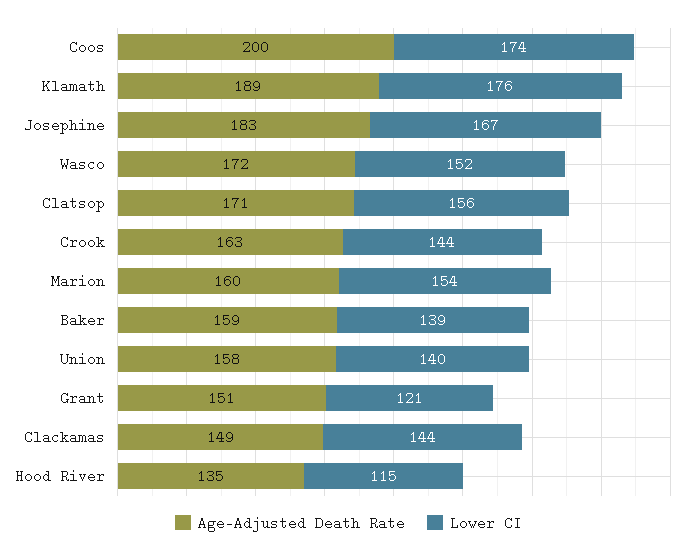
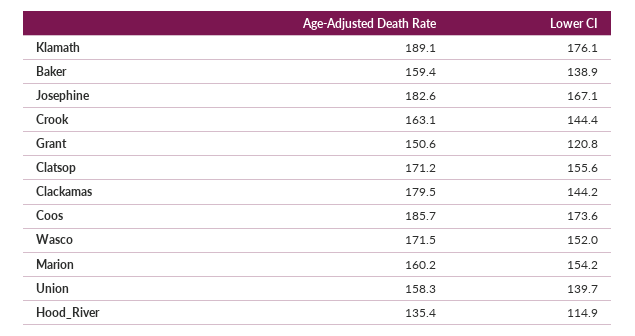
Age-Adjusted Death Rate, Coos: 200 -> 185.7
Age-Adjusted Death Rate, Clackamas: 149 -> 179.5

